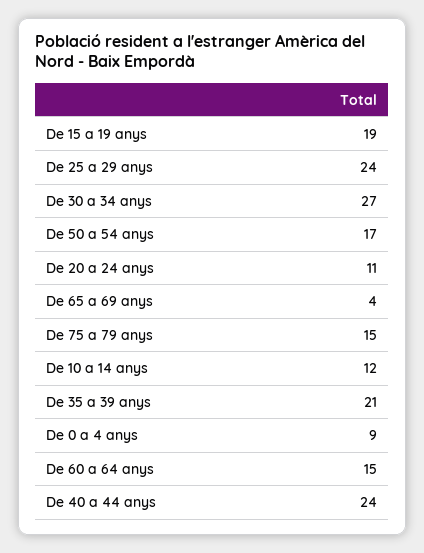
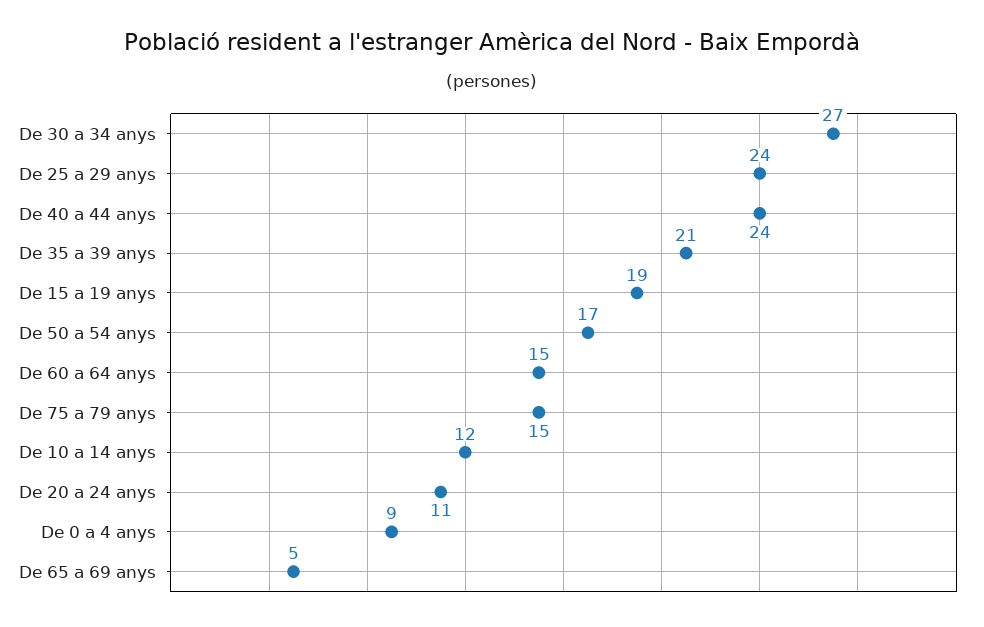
De 65 a 69 anys: 4 -> 5

